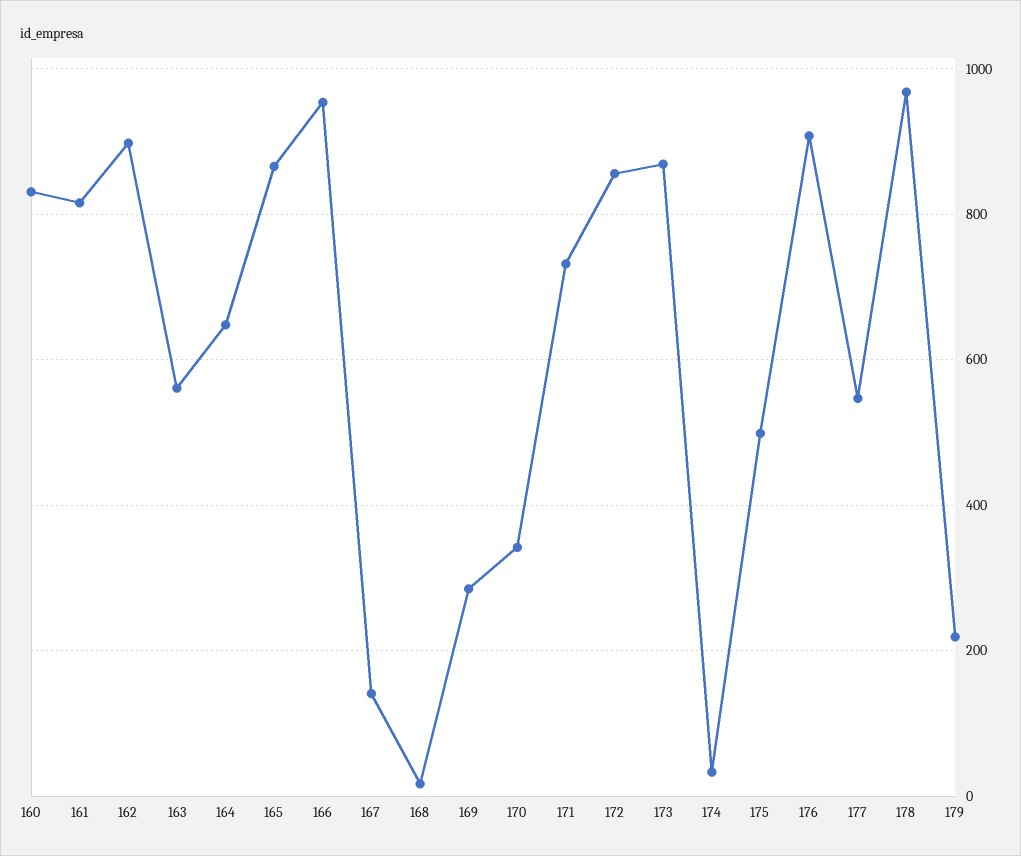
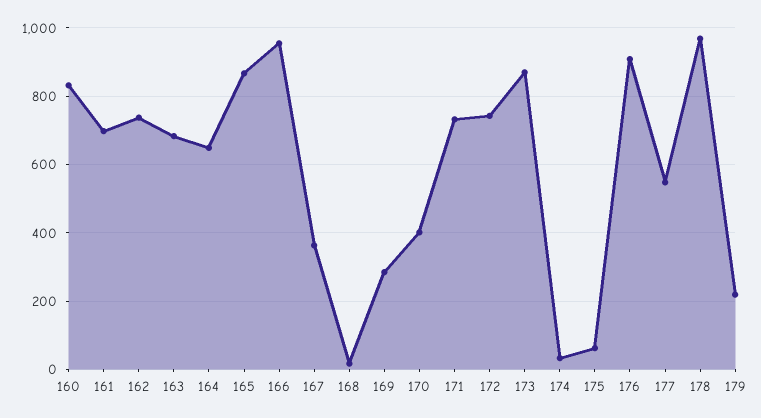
161: 820 -> 700
162: 900 -> 740
163: 560 -> 680
167: 140 -> 360
170: 340 -> 400
172: 860 -> 740
175: 500 -> 60

